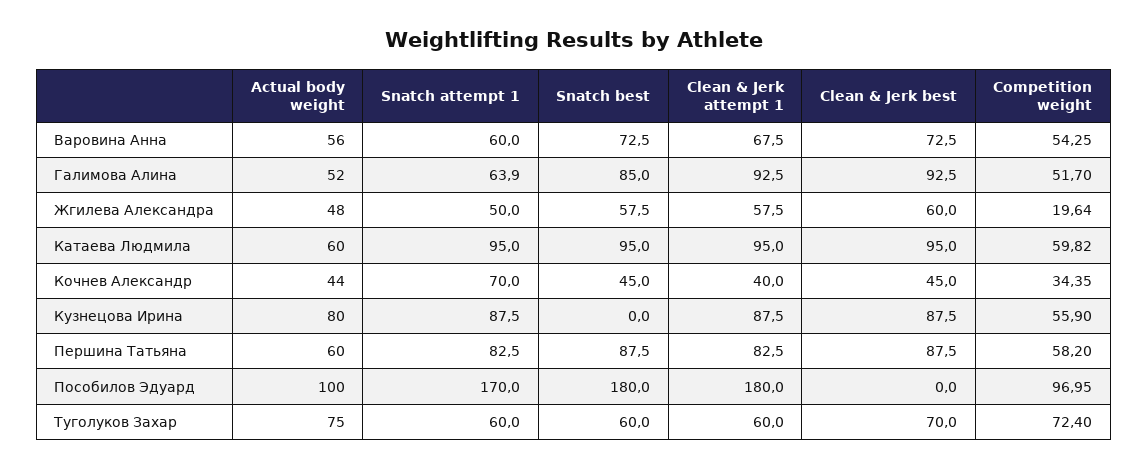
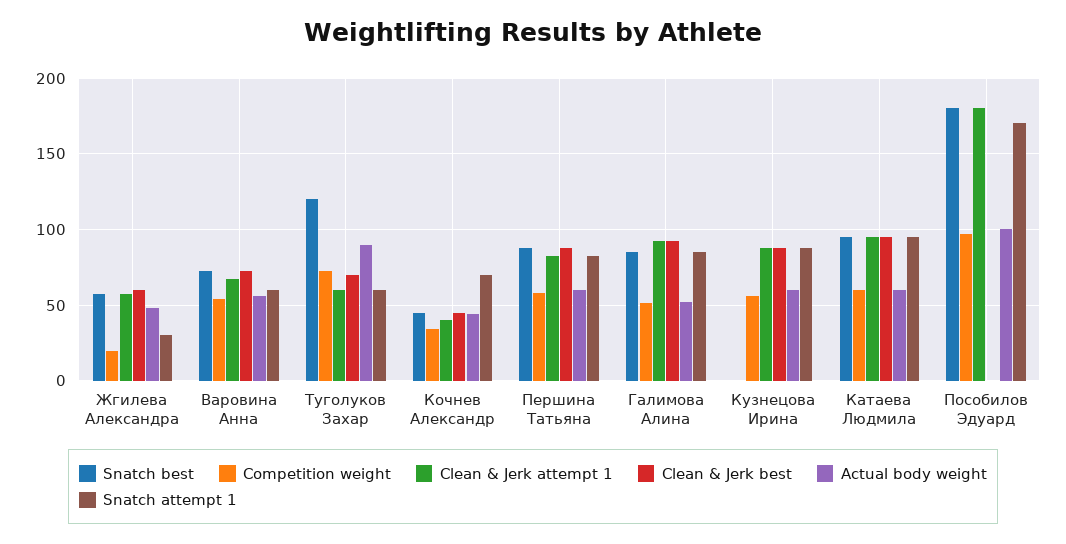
Snatch attempt 1, Галимова Алина: 63.9 -> 85
Snatch attempt 1, Жгилева Александра: 50 -> 30
Actual body weight, Кузнецова Ирина: 80 -> 60
Actual body weight, Туголуков Захар: 75 -> 90
Snatch best, Туголуков Захар: 60 -> 120

